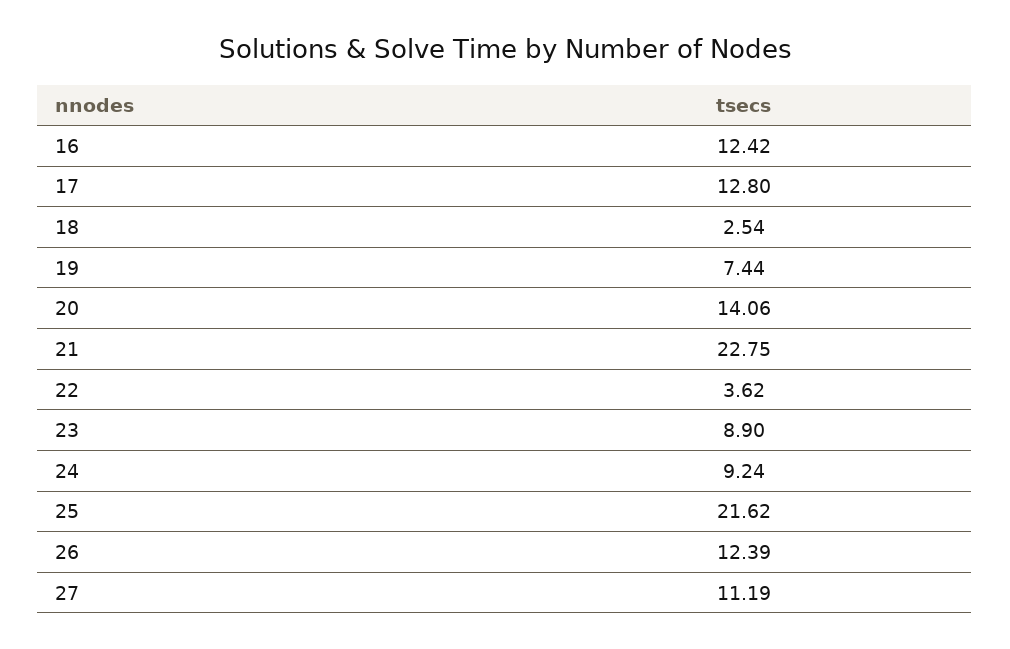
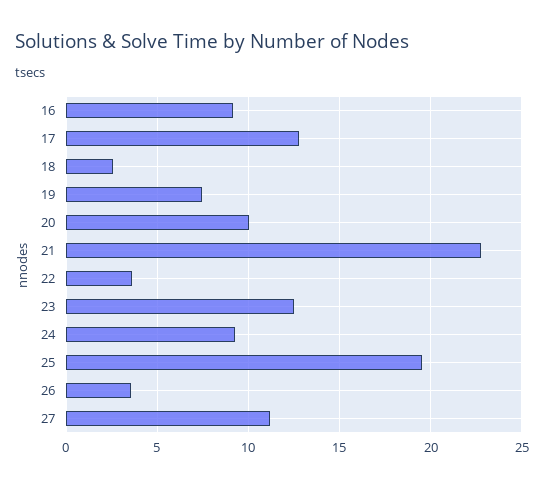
16: 12.42 -> 9
20: 14.06 -> 10
23: 8.9 -> 12.5
25: 21.62 -> 19.5
26: 12.39 -> 3.5

